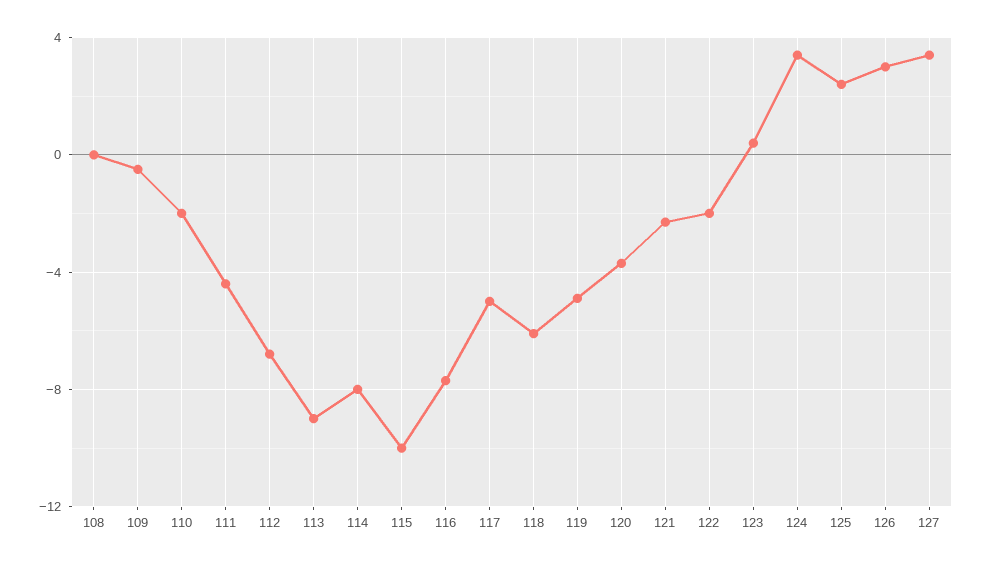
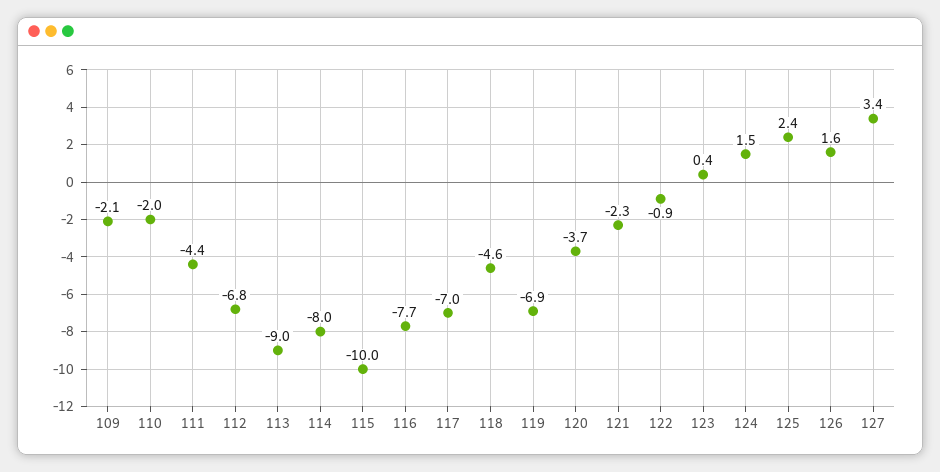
108: 0 -> none
109: -0.5 -> -2.1
117: -5 -> -7
118: -6 -> -4.6
119: -5 -> -6.9
122: -2 -> -0.9
124: 3.5 -> 1.5
126: 3 -> 1.6

